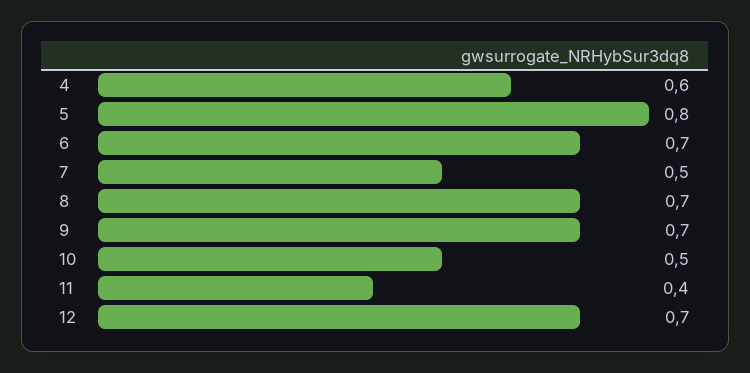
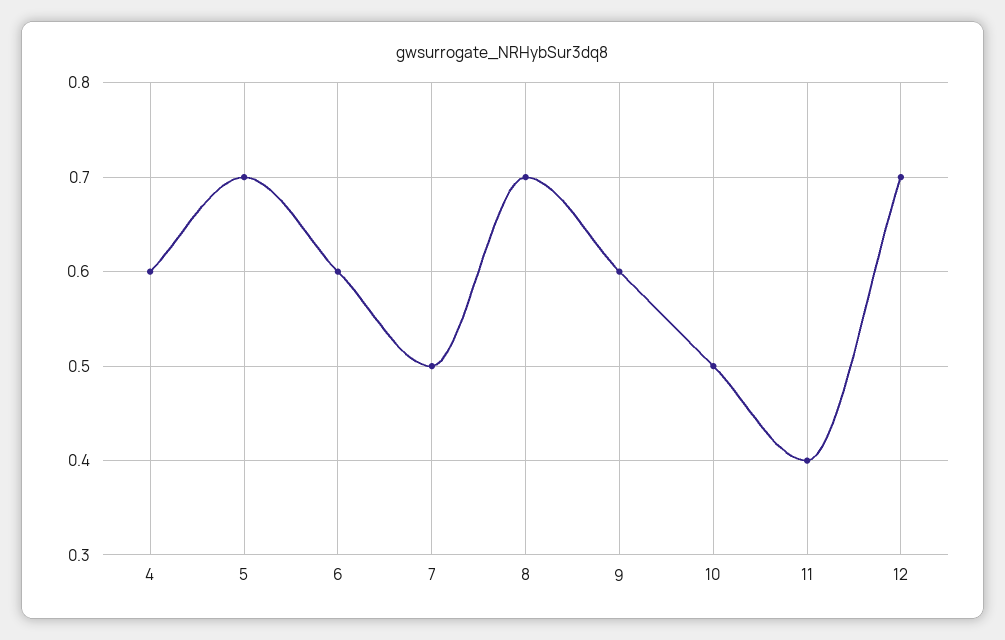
5: 0.8 -> 0.7
6: 0.7 -> 0.6
9: 0.7 -> 0.6

